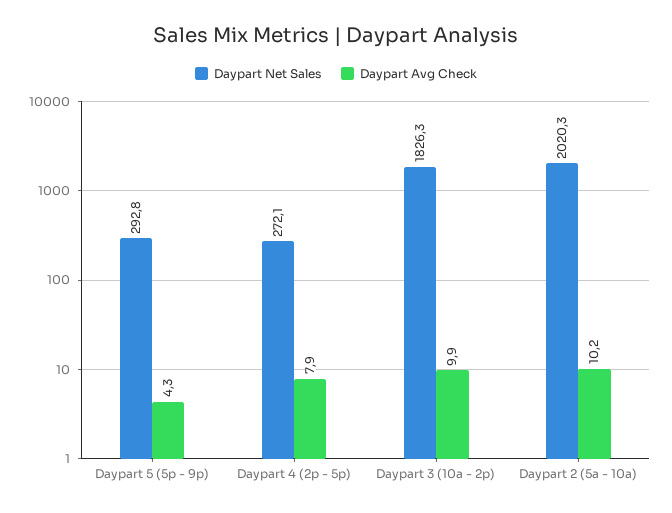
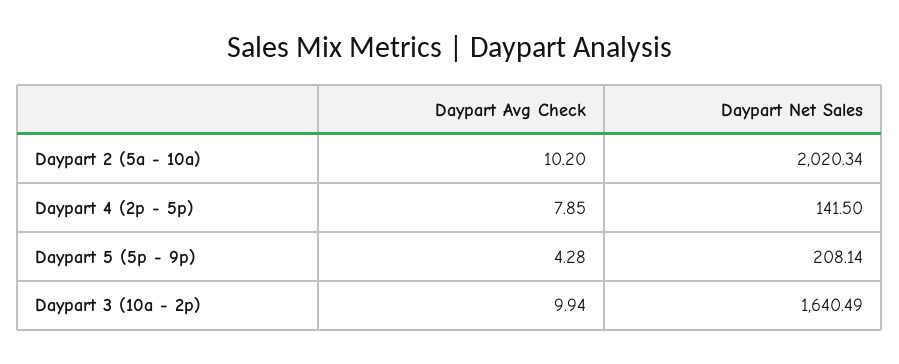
Daypart Net Sales, Daypart 5 (5p - 9p): 292.8 -> 208.14
Daypart Net Sales, Daypart 4 (2p - 5p): 272.1 -> 141.5
Daypart Net Sales, Daypart 3 (10a - 2p): 1826.3 -> 1640.49

